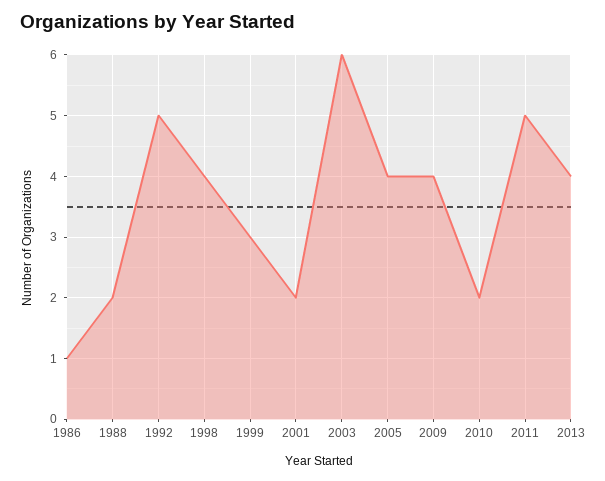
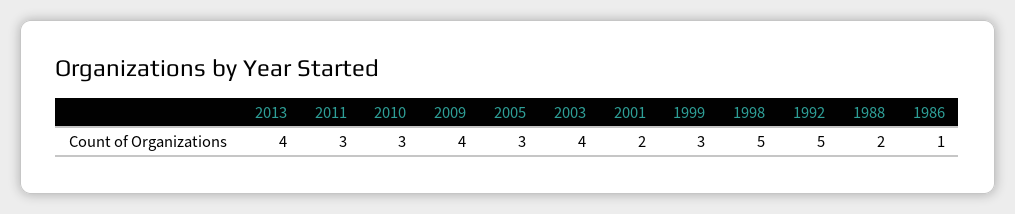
1998: 4 -> 5
2003: 6 -> 4
2005: 4 -> 3
2010: 2 -> 3
2011: 5 -> 3

